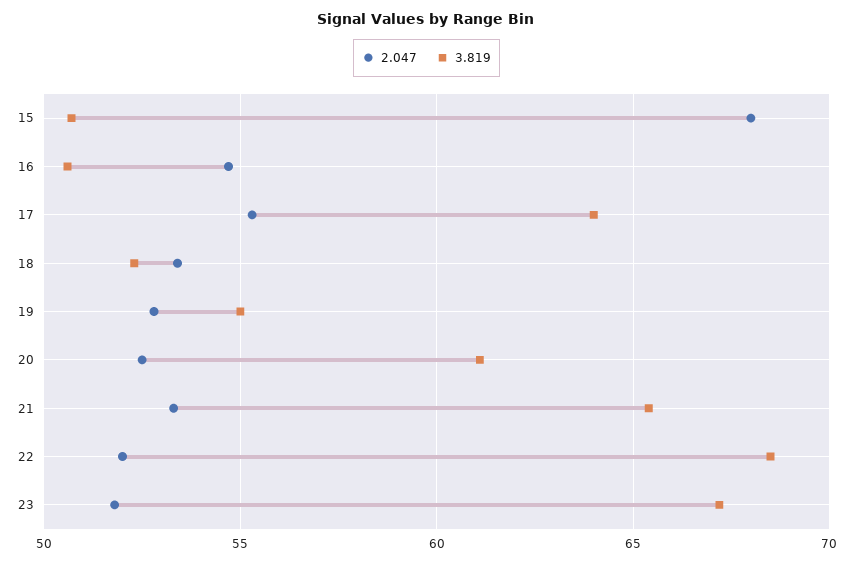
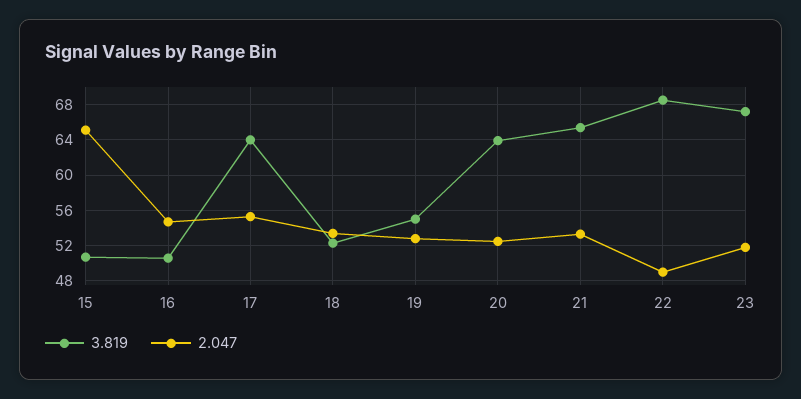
2.047, 15: 68 -> 65
3.819, 20: 61 -> 64
2.047, 22: 52 -> 49

